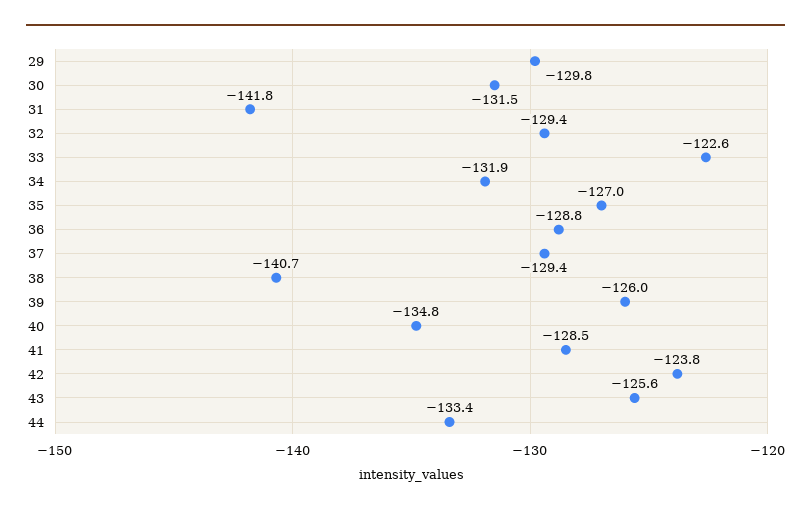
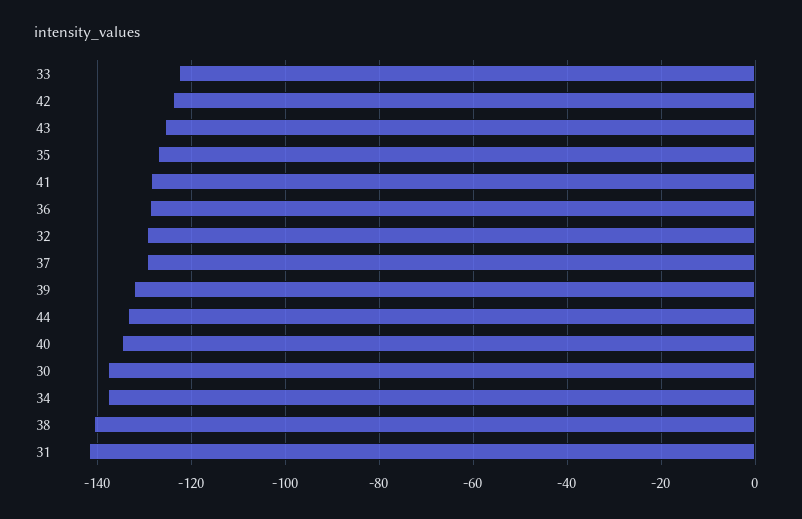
29: -129.8 -> none
30: -131.5 -> -138
34: -131.9 -> -138
39: -126 -> -132

